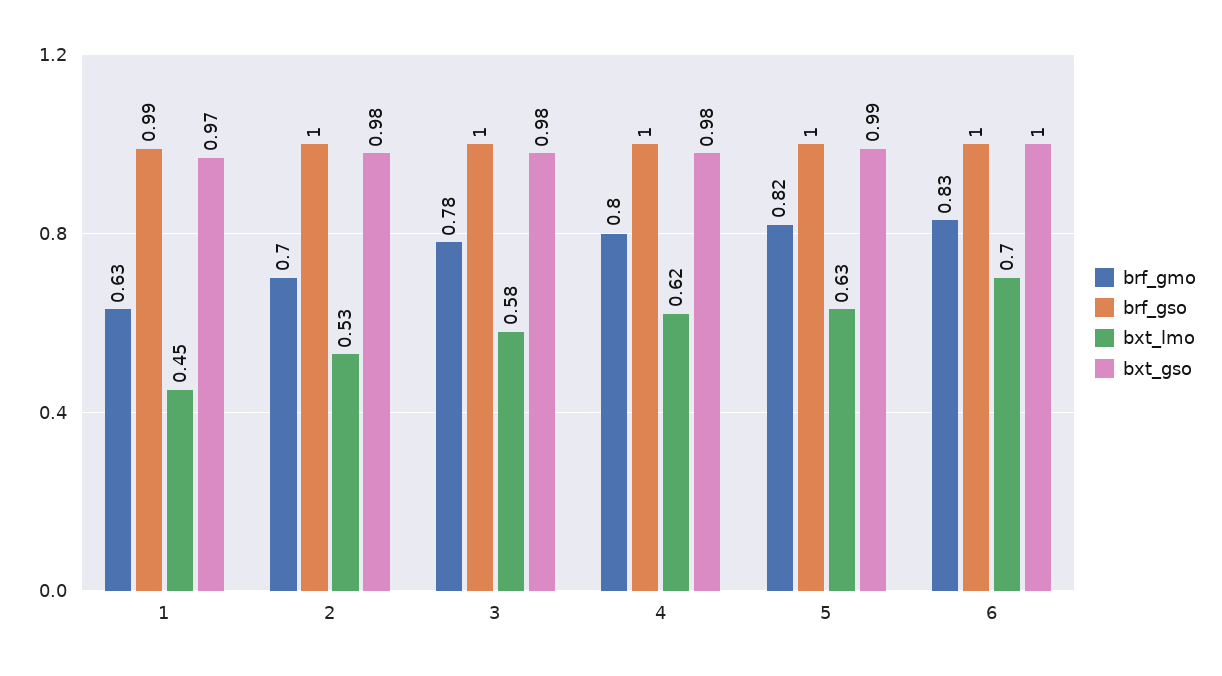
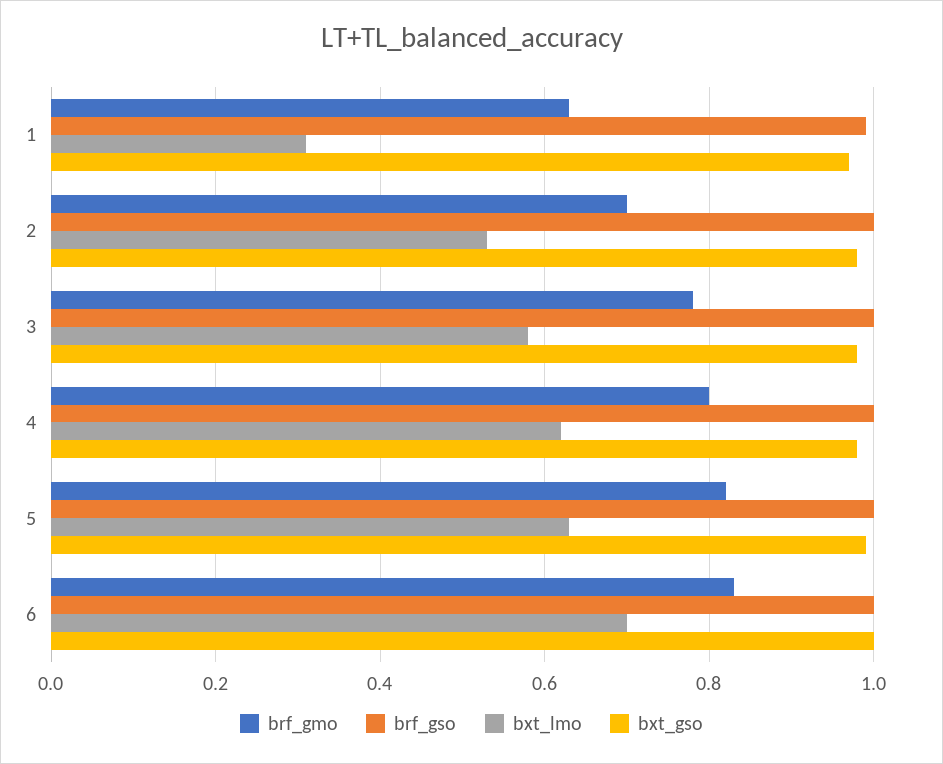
bxt_lmo, 1: 0.45 -> 0.3

